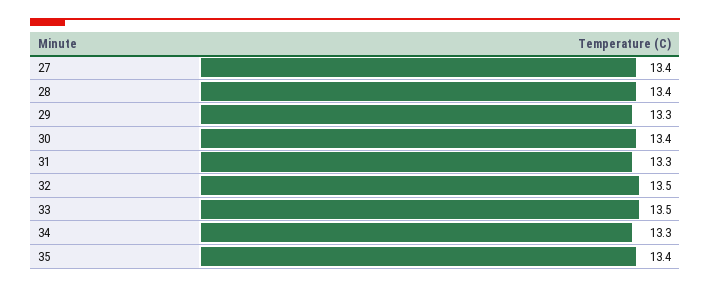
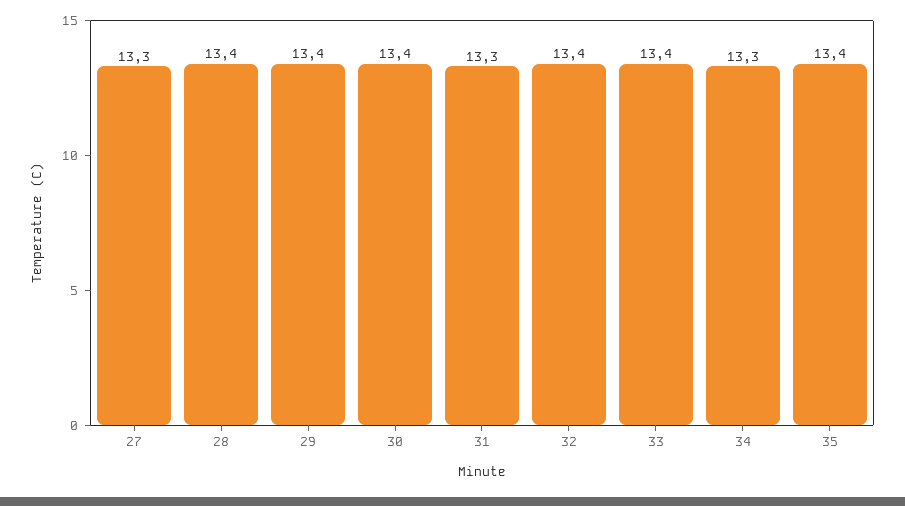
27: 13.4 -> 13.3
29: 13.3 -> 13.4
32: 13.5 -> 13.4
33: 13.5 -> 13.4

